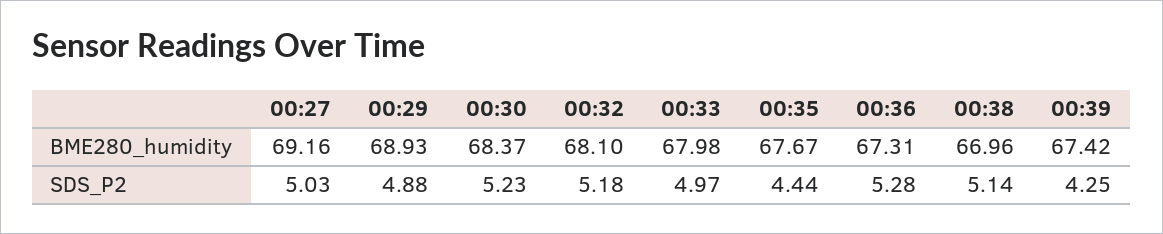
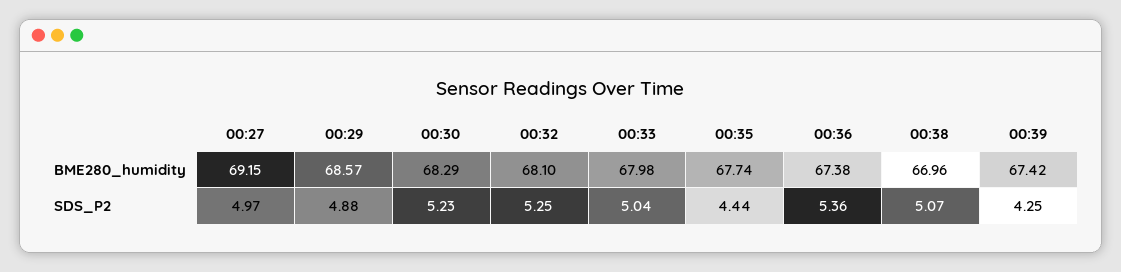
00:27, BME280_humidity: 69.16 -> 69.15
00:29, BME280_humidity: 68.93 -> 68.57
00:30, BME280_humidity: 68.37 -> 68.29
00:35, BME280_humidity: 67.67 -> 67.74
00:36, BME280_humidity: 67.31 -> 67.38
00:27, SDS_P2: 5.03 -> 4.97
00:32, SDS_P2: 5.18 -> 5.25
00:33, SDS_P2: 4.97 -> 5.04
00:36, SDS_P2: 5.28 -> 5.36
00:38, SDS_P2: 5.14 -> 5.07

